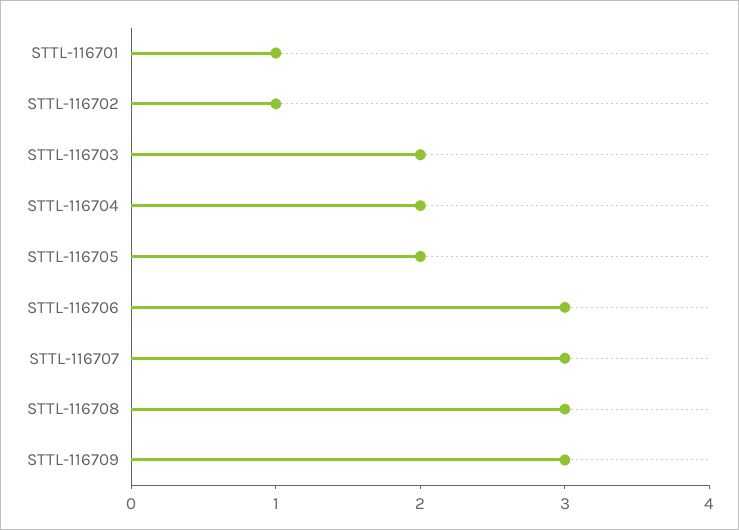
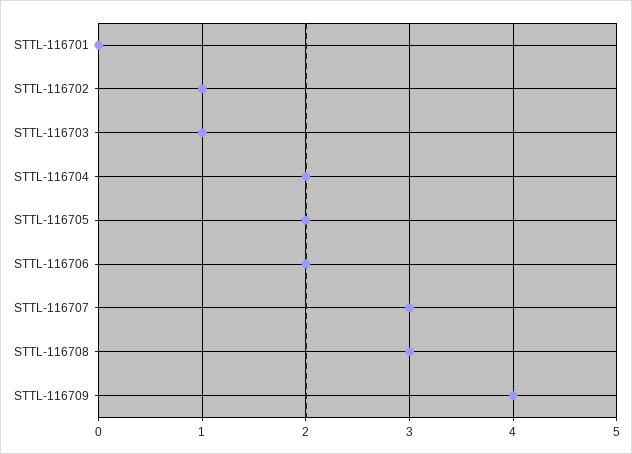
STTL-116701: 1 -> 0
STTL-116703: 2 -> 1
STTL-116706: 3 -> 2
STTL-116709: 3 -> 4

